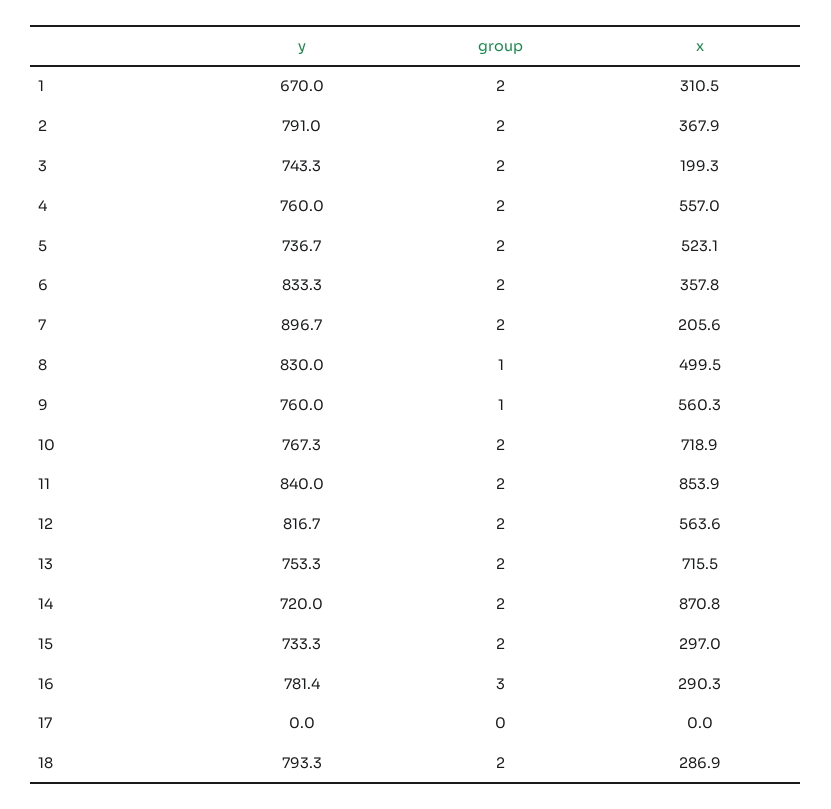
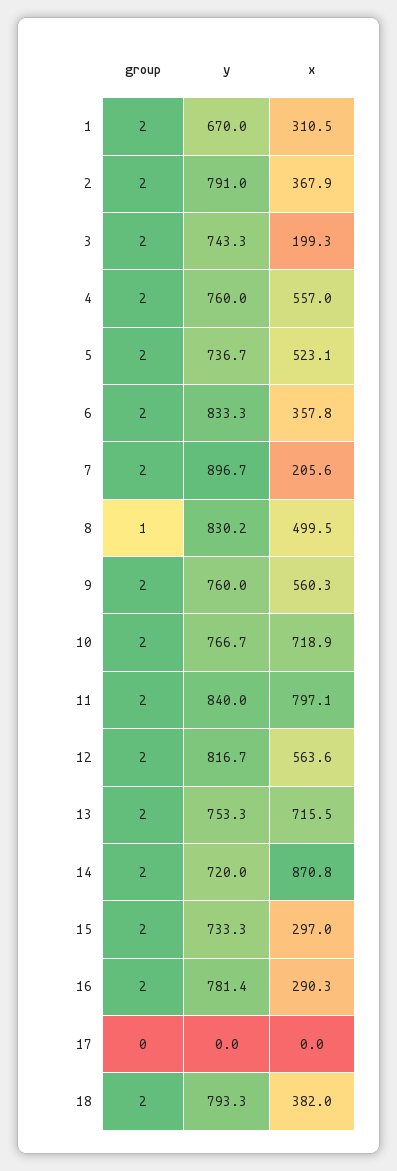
y, 8: 830 -> 830.2
group, 9: 1 -> 2
y, 10: 767.3 -> 766.7
x, 11: 853.9 -> 797.1
group, 16: 3 -> 2
x, 18: 286.9 -> 382

